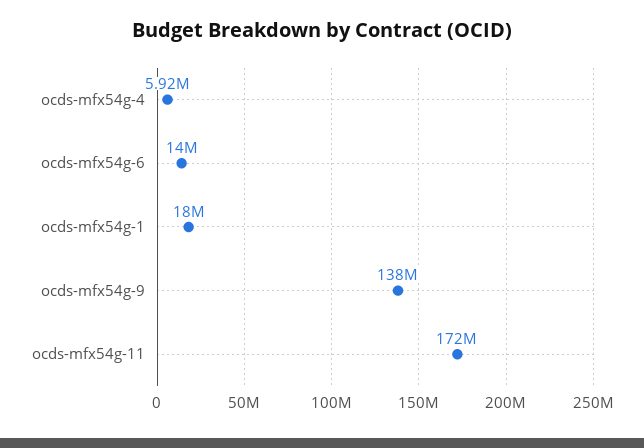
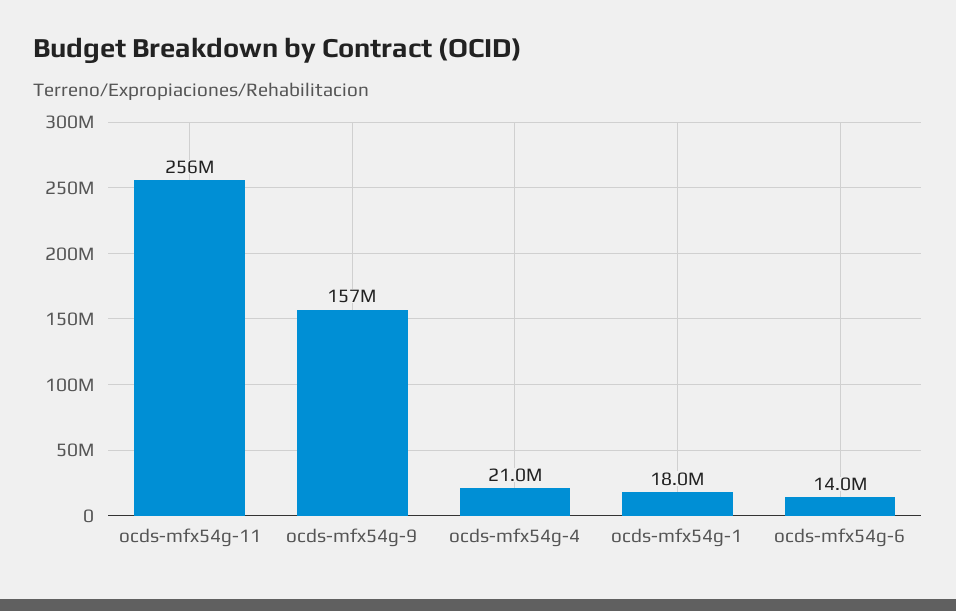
ocds-mfx54g-4: 5920000 -> 21000000
ocds-mfx54g-9: 138000000 -> 157000000
ocds-mfx54g-11: 172000000 -> 256000000

